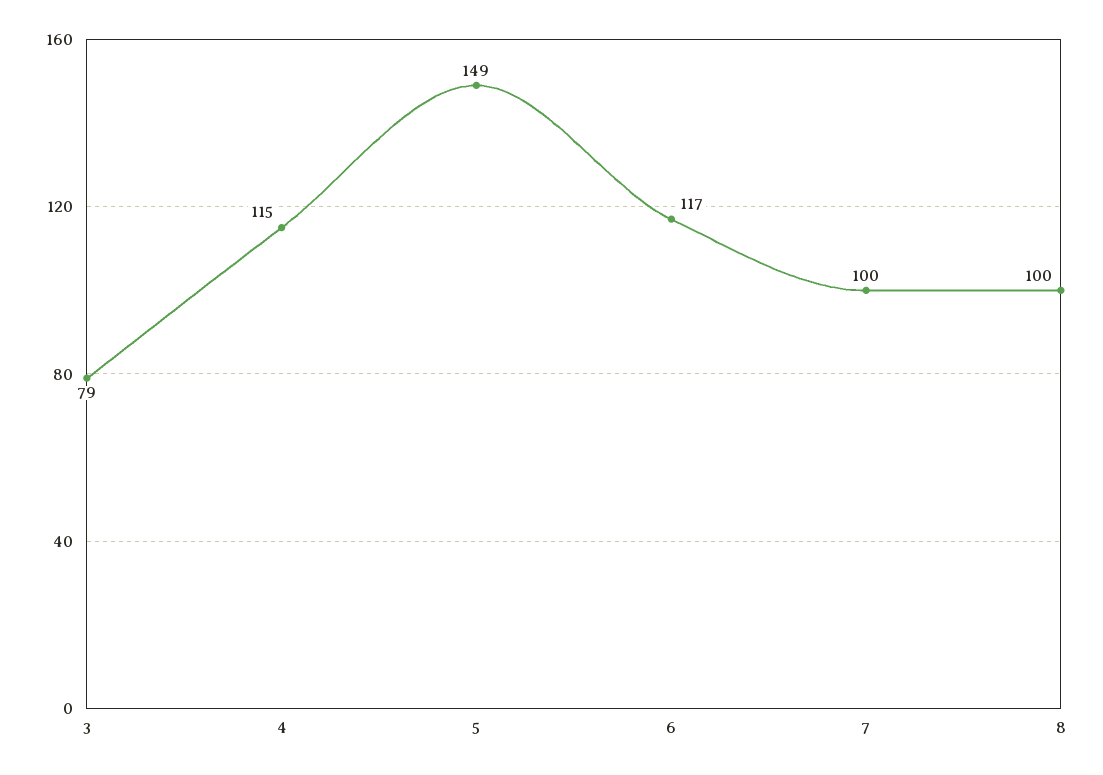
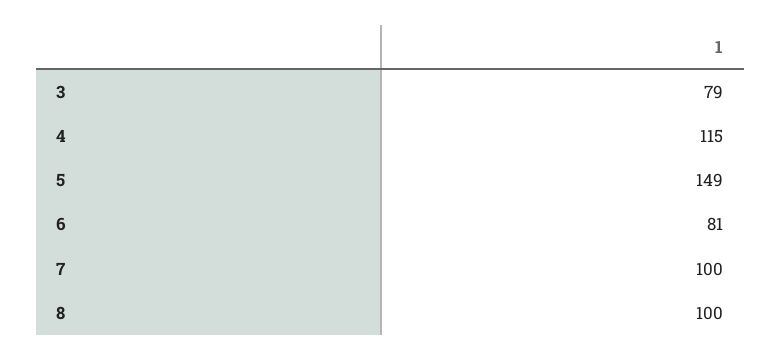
6: 117 -> 81

